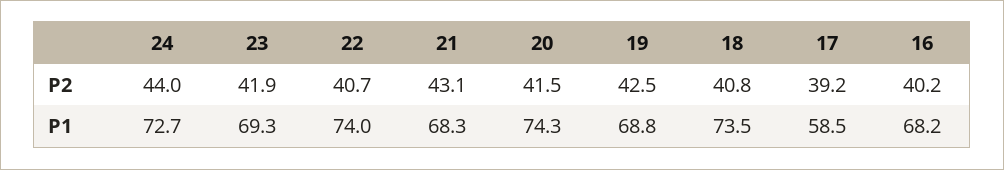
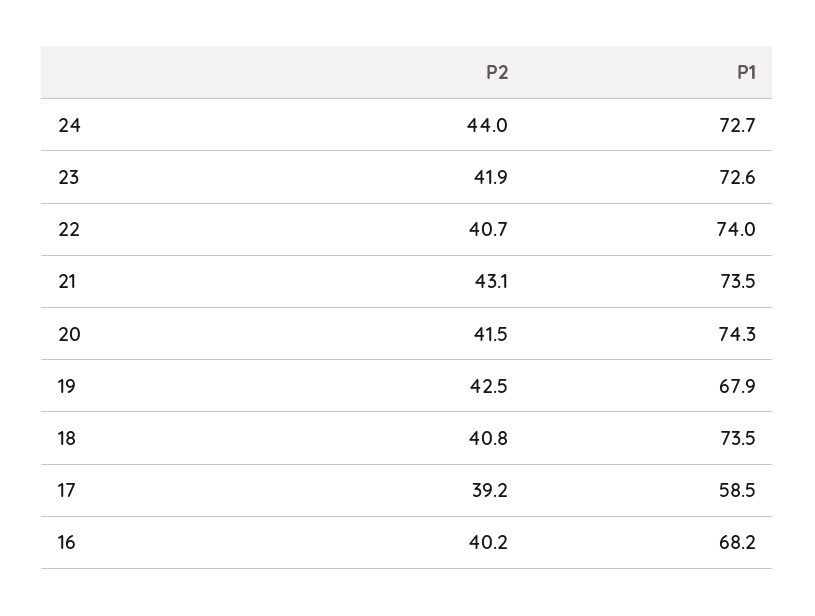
23, P1: 69.3 -> 72.6
21, P1: 68.3 -> 73.5
19, P1: 68.8 -> 67.9

